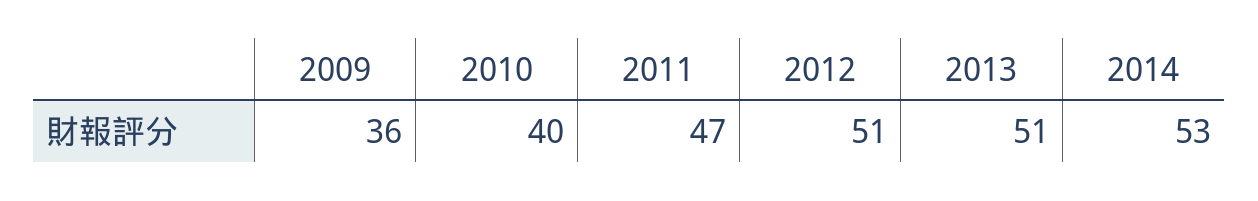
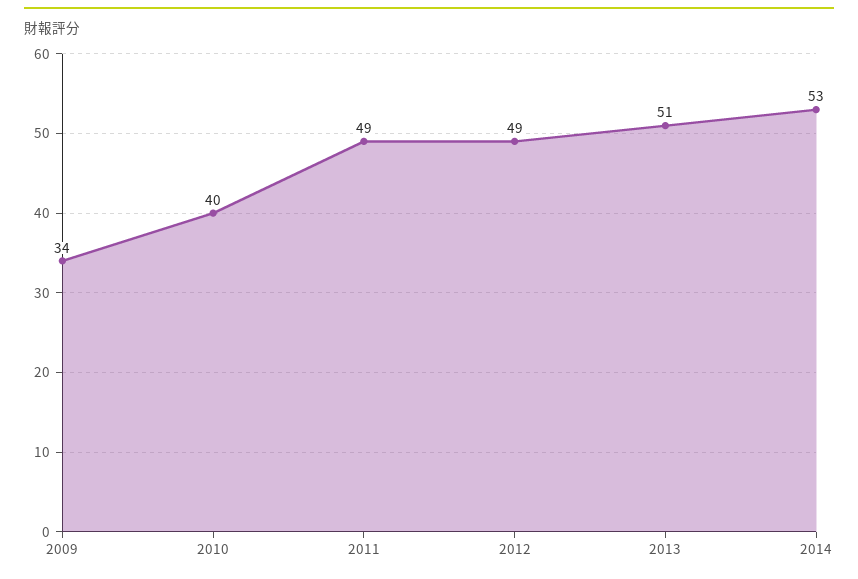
2009: 36 -> 34
2011: 47 -> 49
2012: 51 -> 49

